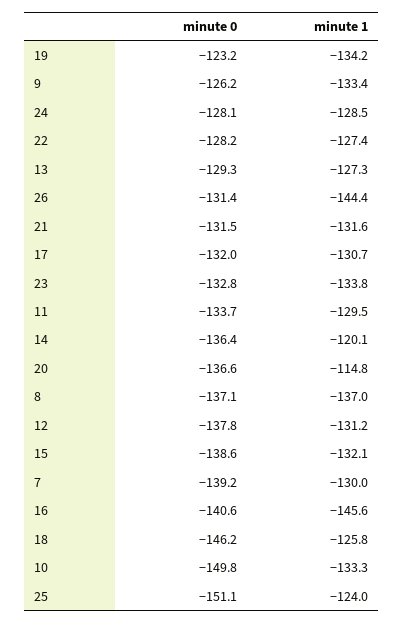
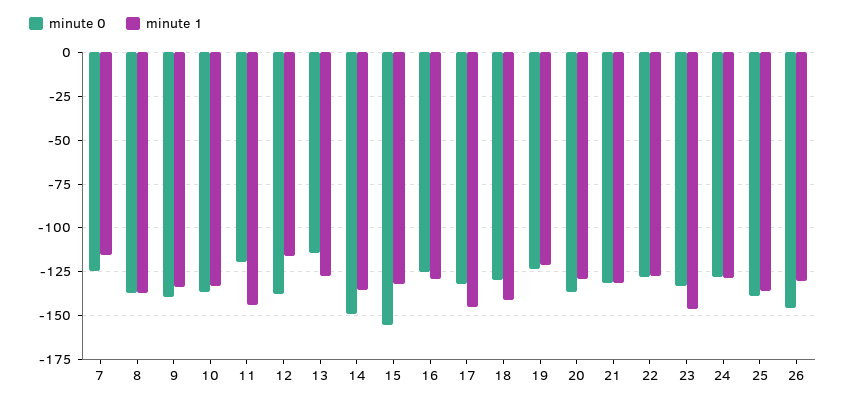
minute 1, 19: -134.2 -> -120
minute 0, 9: -126.2 -> -140
minute 0, 13: -129.3 -> -115
minute 0, 26: -131.4 -> -145
minute 1, 26: -144.4 -> -130
minute 1, 17: -130.7 -> -145
minute 1, 23: -133.8 -> -145
minute 0, 11: -133.7 -> -120
minute 1, 11: -129.5 -> -145
minute 0, 14: -136.4 -> -150
minute 1, 14: -120.1 -> -135
minute 1, 20: -114.8 -> -130
minute 1, 12: -131.2 -> -115
minute 0, 15: -138.6 -> -155
minute 0, 7: -139.2 -> -125
minute 1, 7: -130 -> -115
minute 0, 16: -140.6 -> -125
minute 1, 16: -145.6 -> -130
minute 0, 18: -146.2 -> -130
minute 1, 18: -125.8 -> -140
minute 0, 10: -149.8 -> -135
minute 0, 25: -151.1 -> -140
minute 1, 25: -124 -> -135

